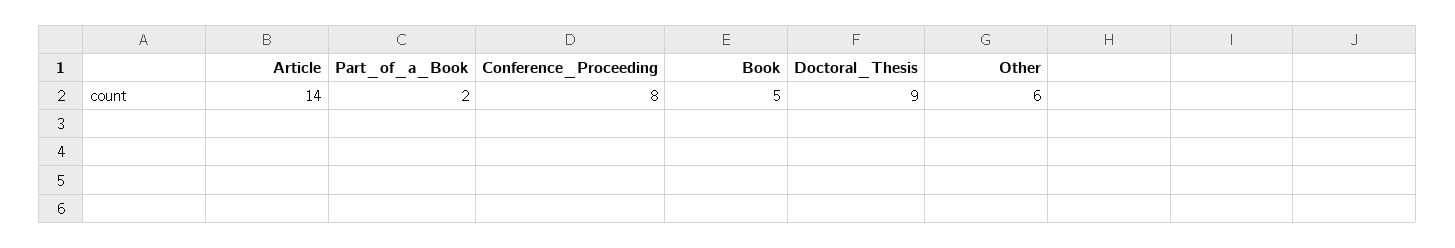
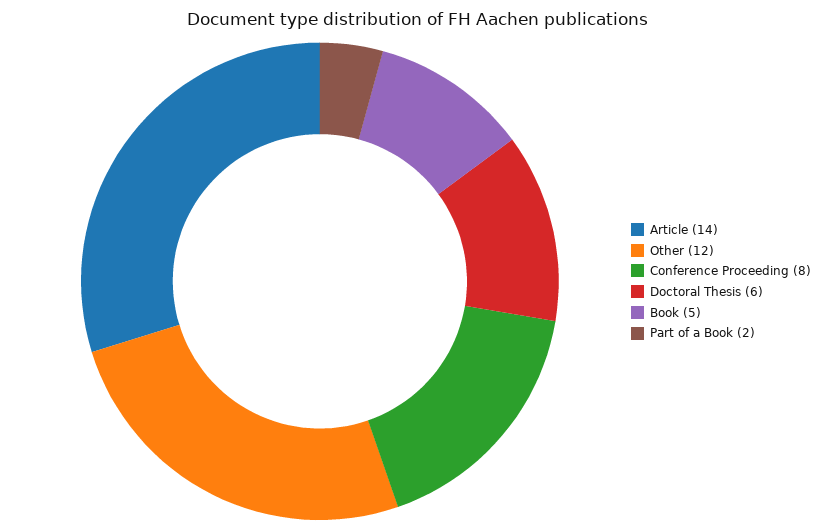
Doctoral_Thesis: 9 -> 6
Other: 6 -> 12

